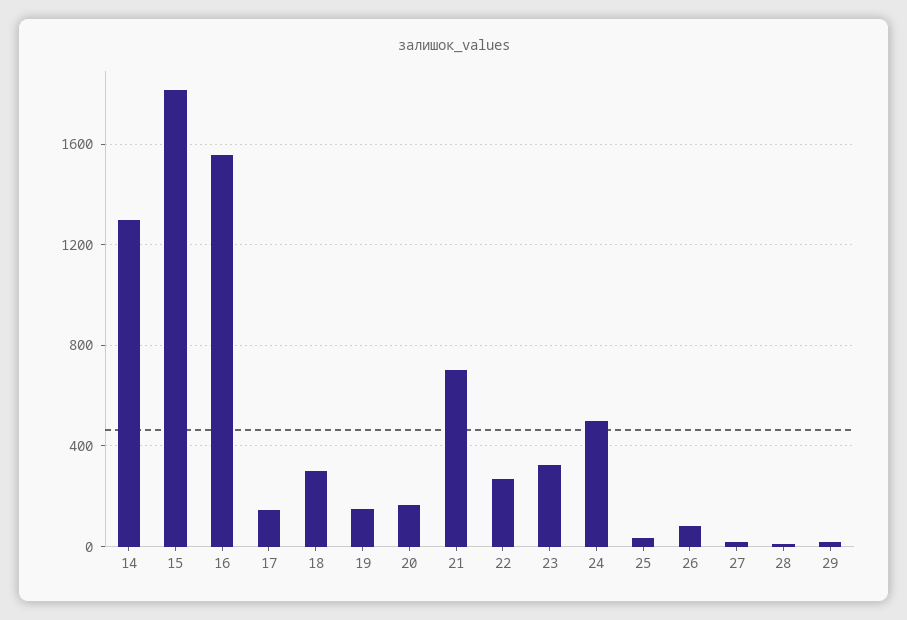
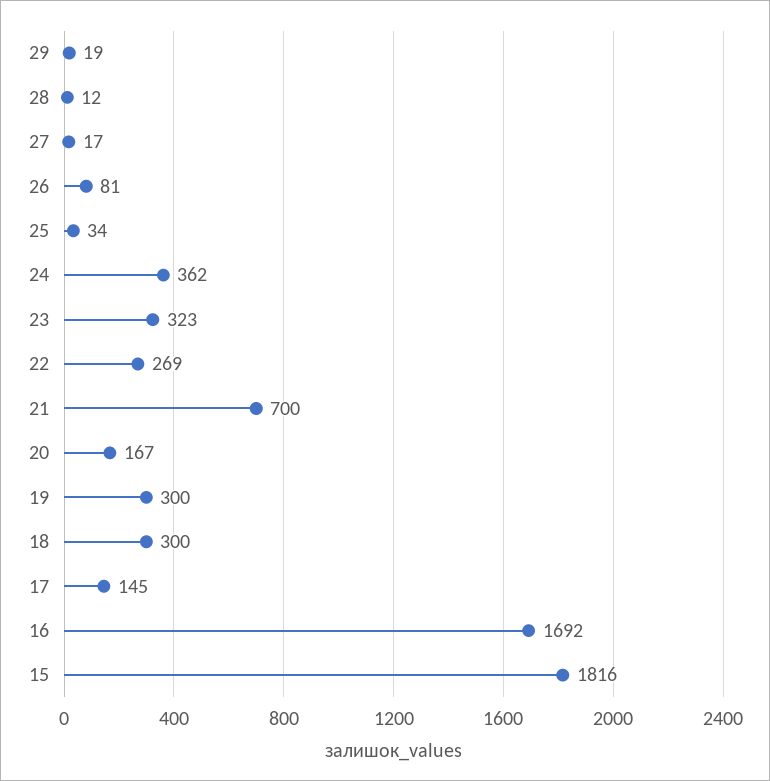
14: 1300 -> none
16: 1550 -> 1692
19: 150 -> 300
24: 500 -> 362

